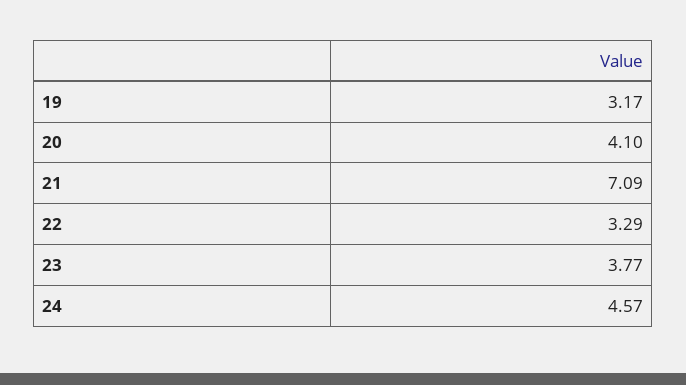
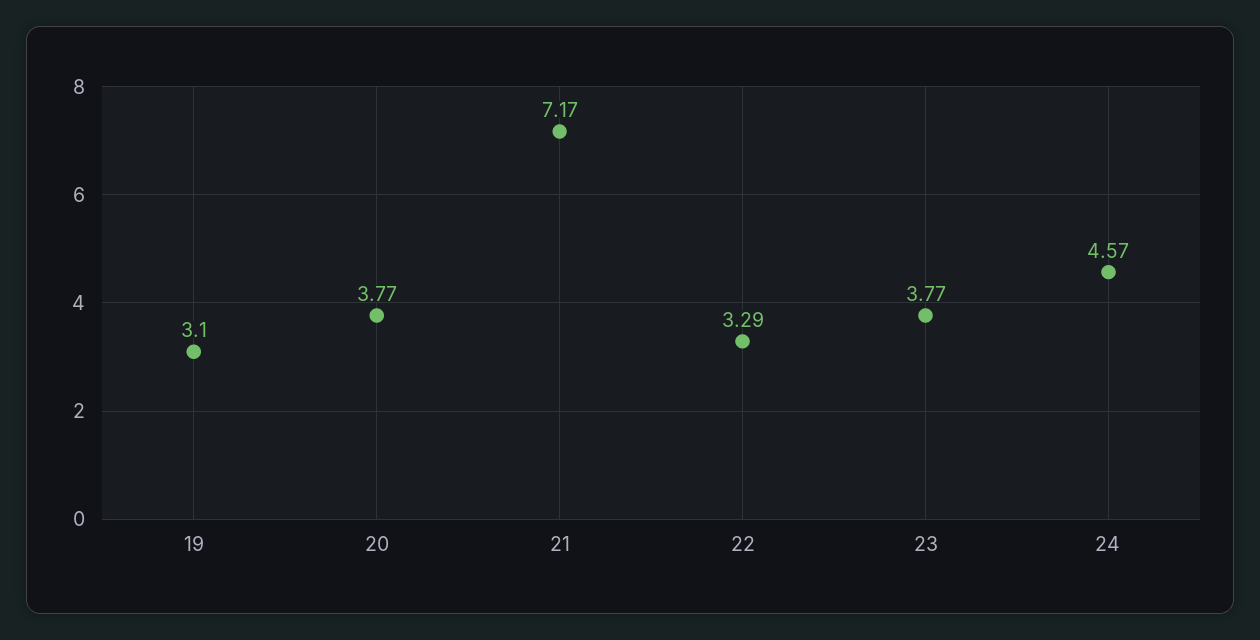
19: 3.17 -> 3.1
20: 4.1 -> 3.77
21: 7.09 -> 7.17

